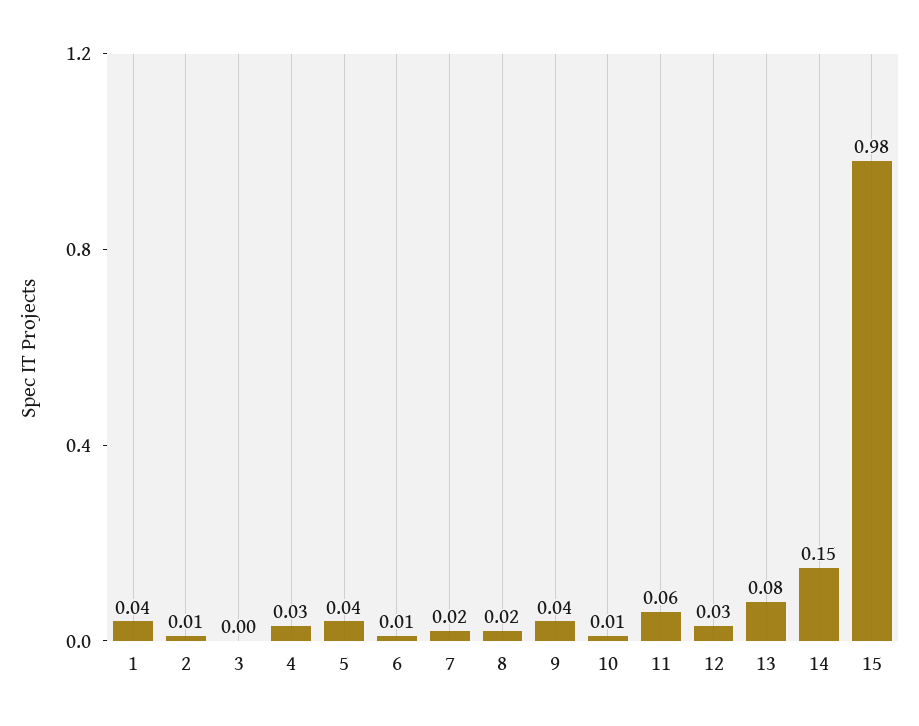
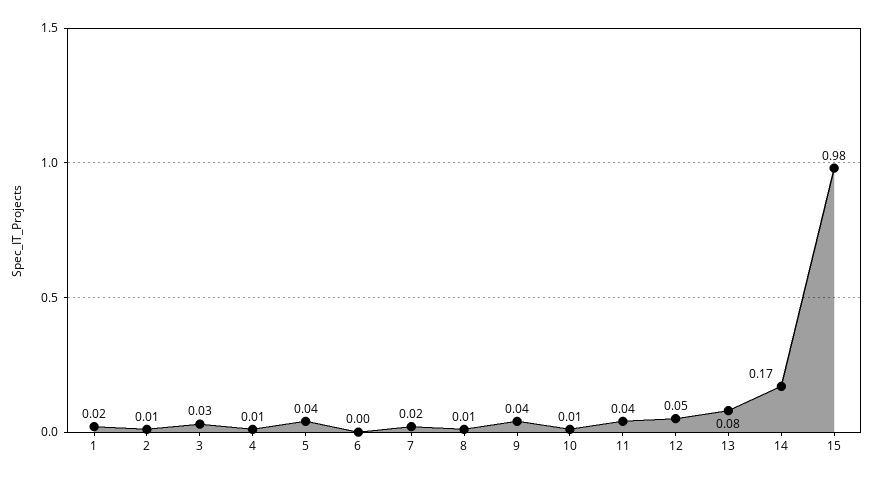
1: 0.04 -> 0.02
3: 0 -> 0.03
4: 0.03 -> 0.01
6: 0.01 -> 0
8: 0.02 -> 0.01
11: 0.06 -> 0.04
12: 0.03 -> 0.05
14: 0.15 -> 0.17

